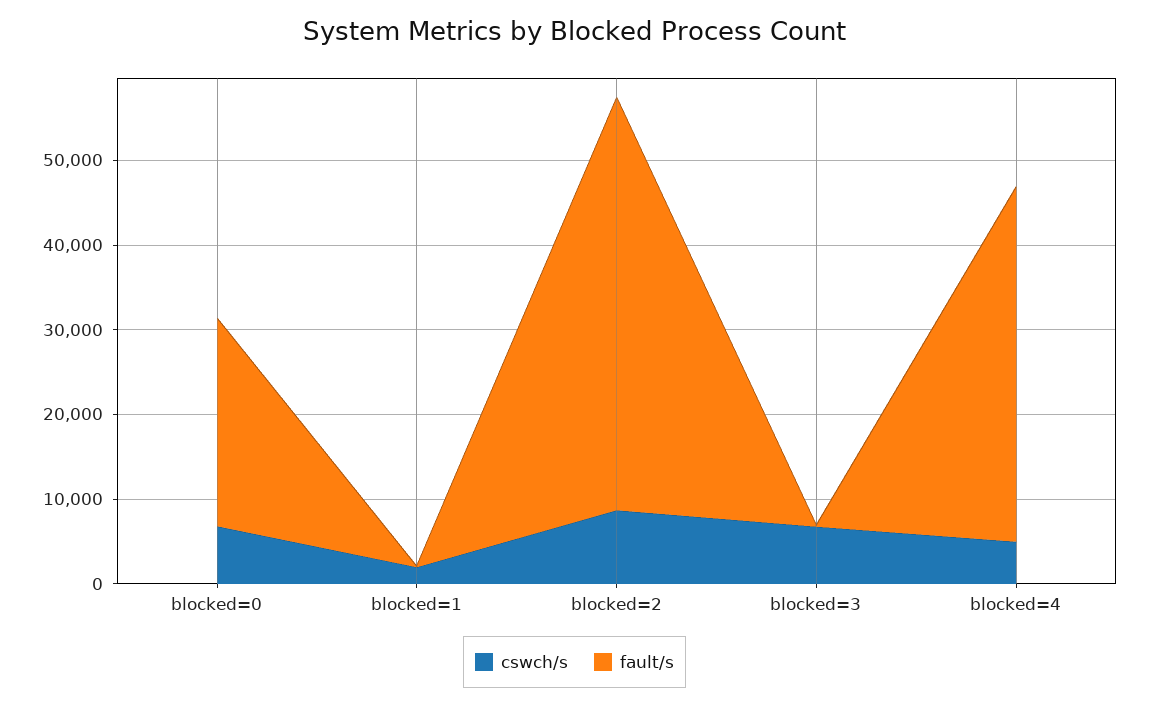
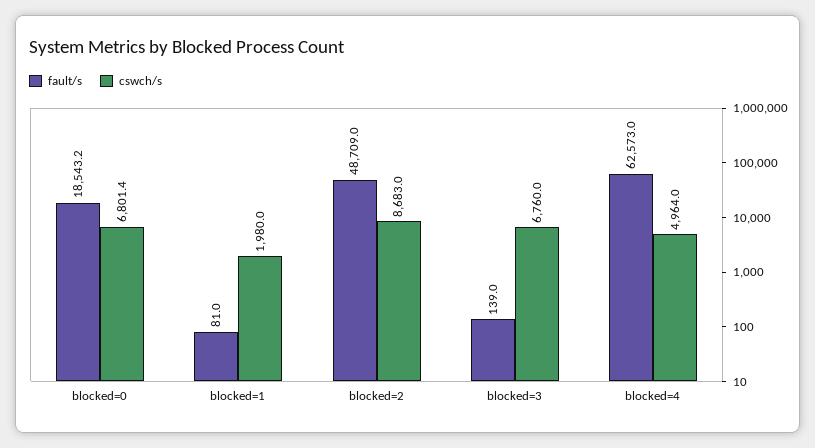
fault/s, blocked=0: 24000 -> 18543.2
fault/s, blocked=4: 42000 -> 62573

